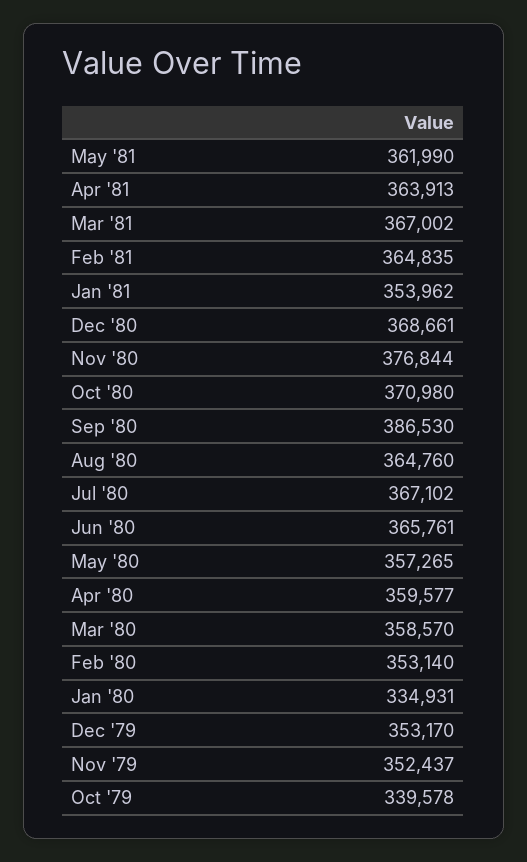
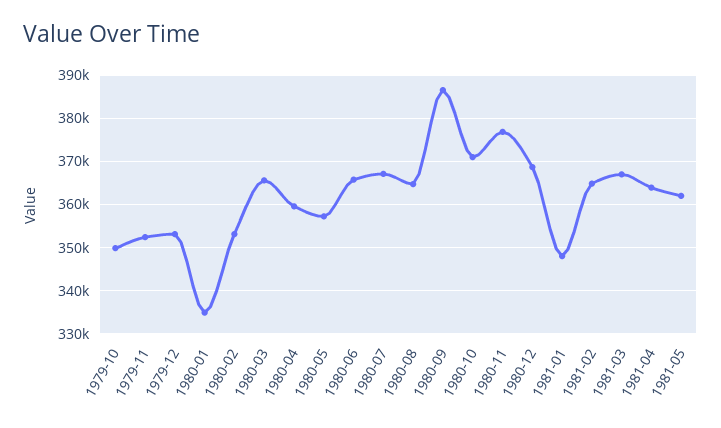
Jan '81: 353962 -> 348000
Mar '80: 358570 -> 366000
Oct '79: 339578 -> 350000

